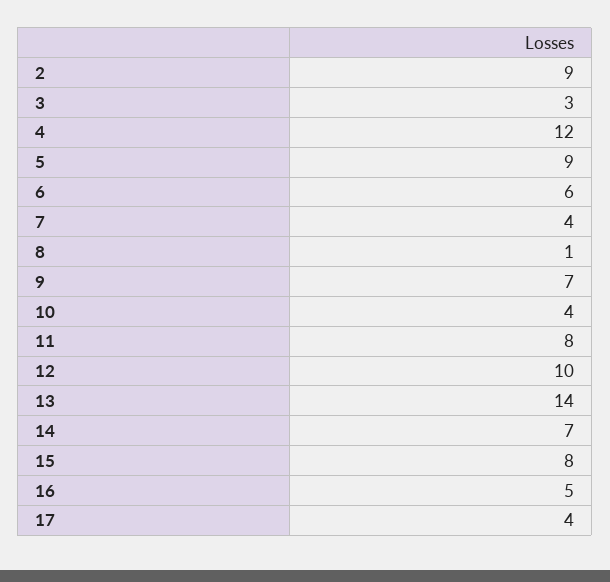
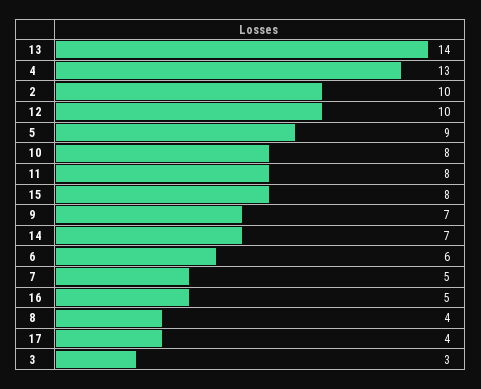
2: 9 -> 10
4: 12 -> 13
7: 4 -> 5
8: 1 -> 4
10: 4 -> 8

